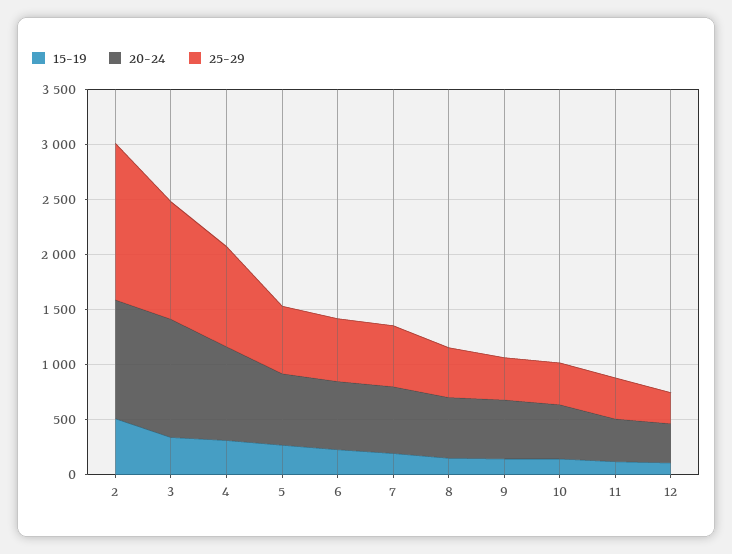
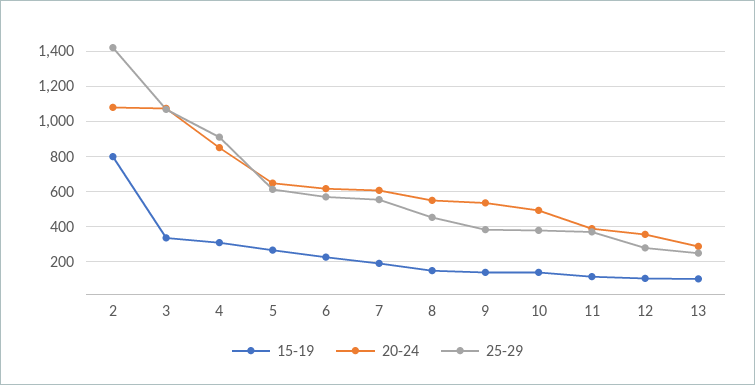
15-19, 2: 500 -> 800
15-19, 13: none -> 100
20-24, 13: none -> 300
25-29, 13: none -> 250

